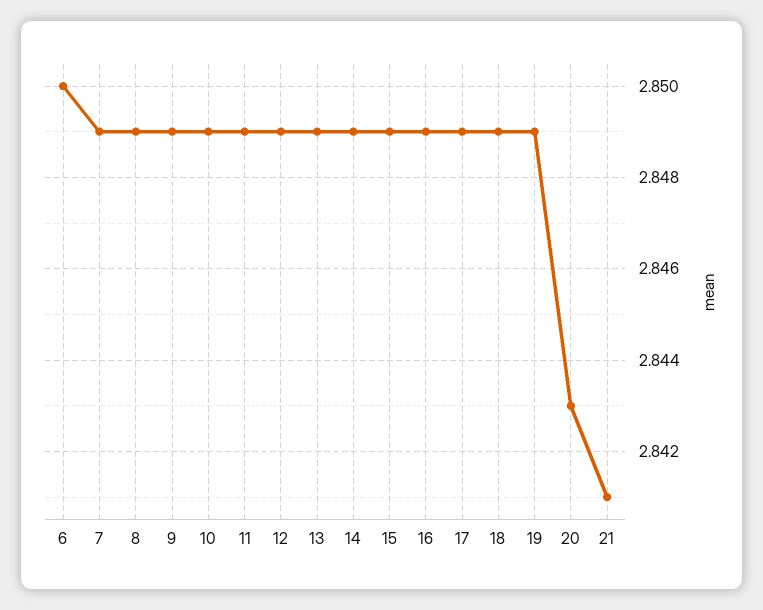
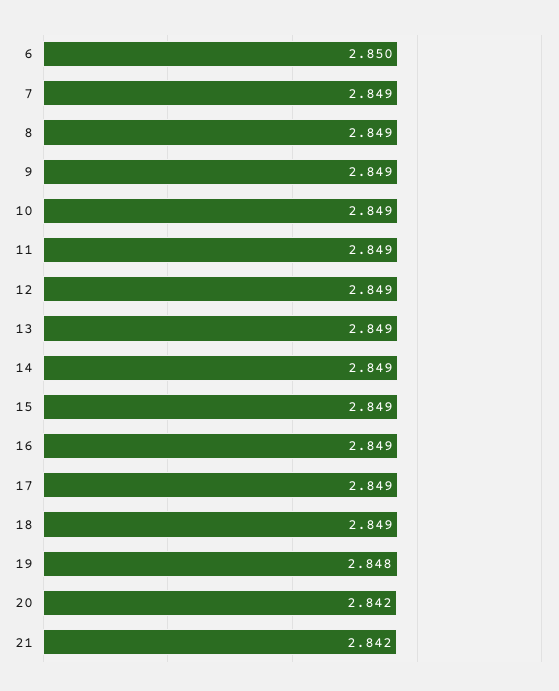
19: 2.849 -> 2.848
20: 2.843 -> 2.842
21: 2.841 -> 2.842

